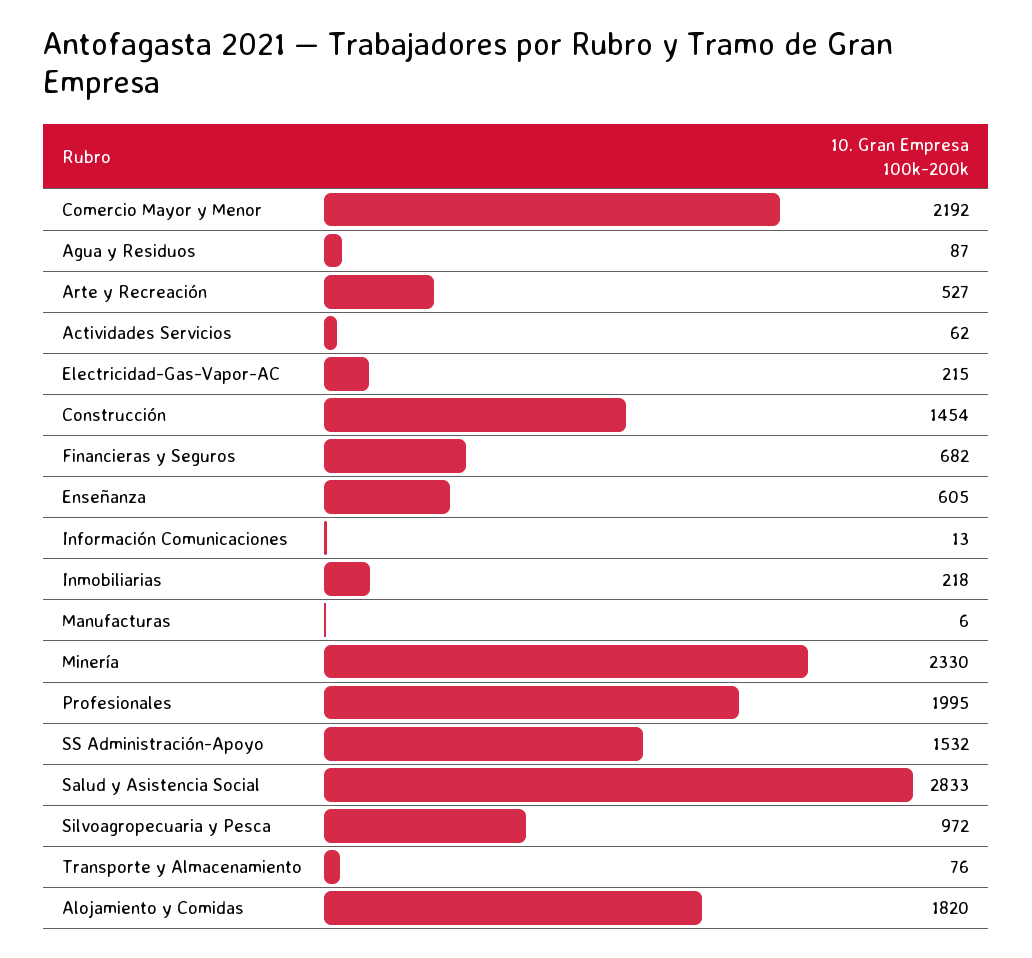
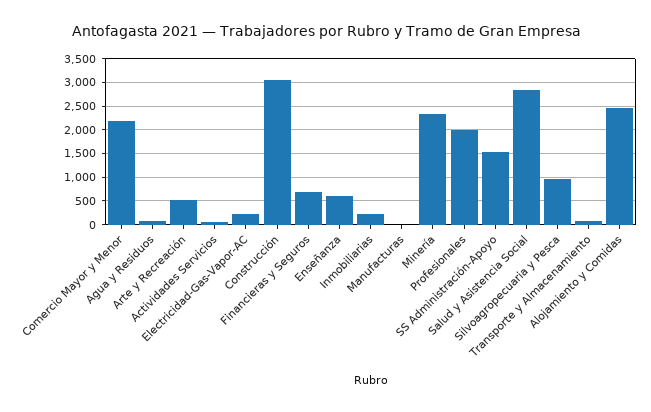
Construcción: 1454 -> 3000
Información Comunicaciones: 13 -> none
Alojamiento y Comidas: 1820 -> 2500

